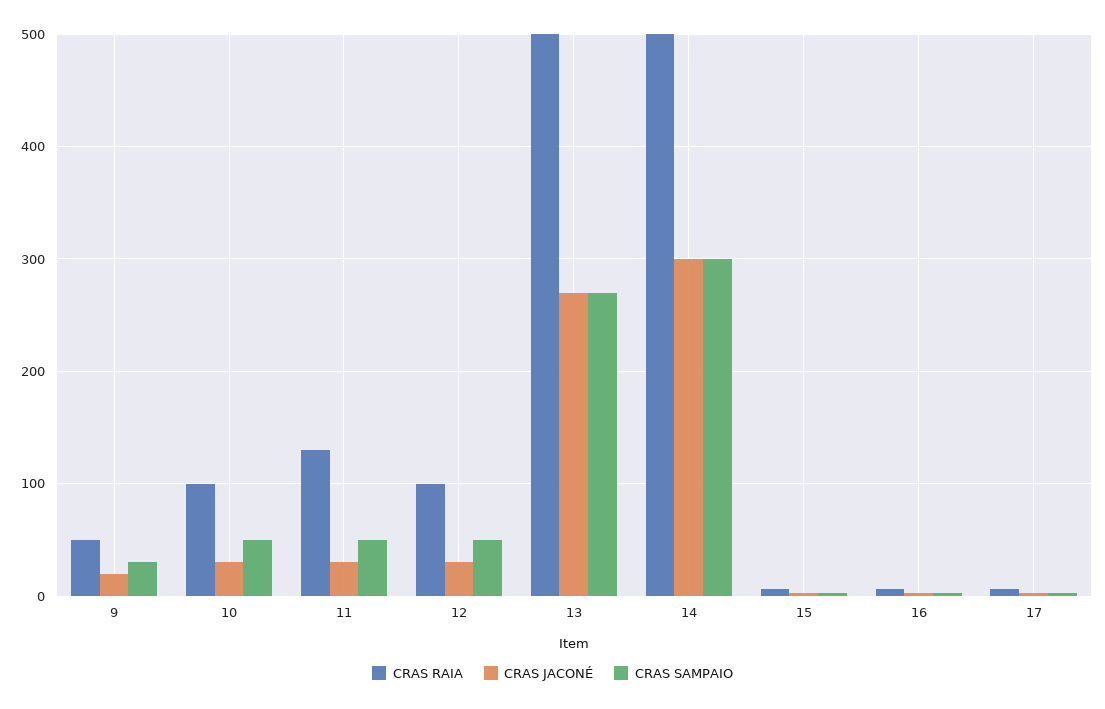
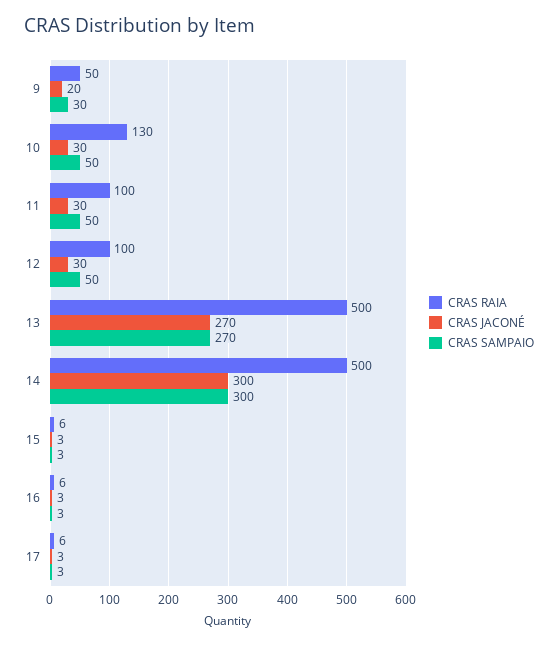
CRAS RAIA, 10: 100 -> 130
CRAS RAIA, 11: 130 -> 100

